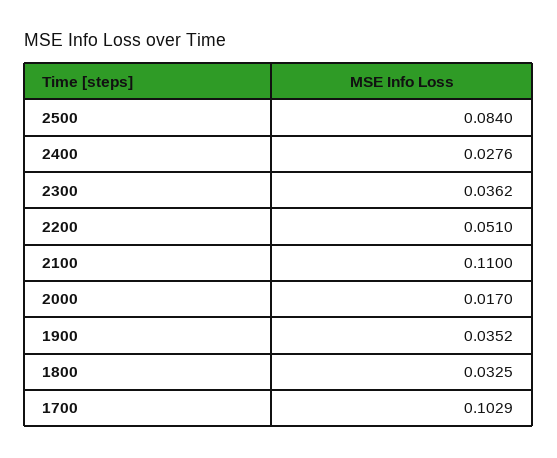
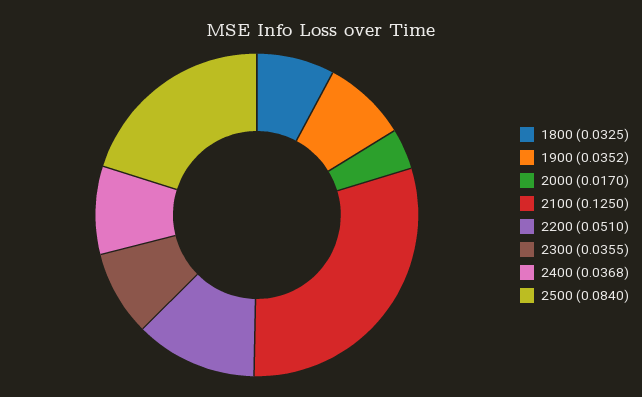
2400: 0.0276 -> 0.0368
2300: 0.0362 -> 0.0355
2100: 0.11 -> 0.125
1700: 0.1029 -> none

